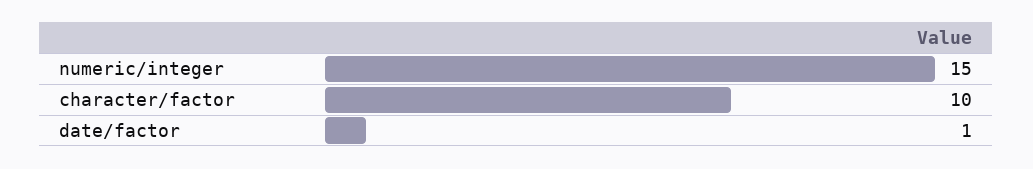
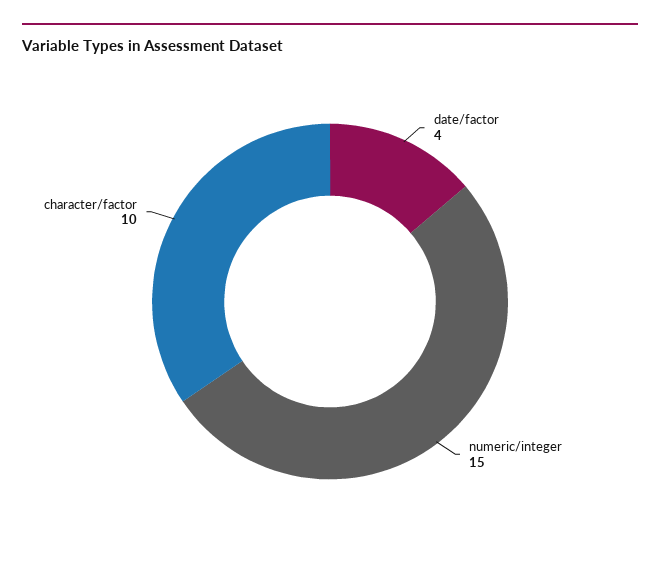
date/factor: 1 -> 4

